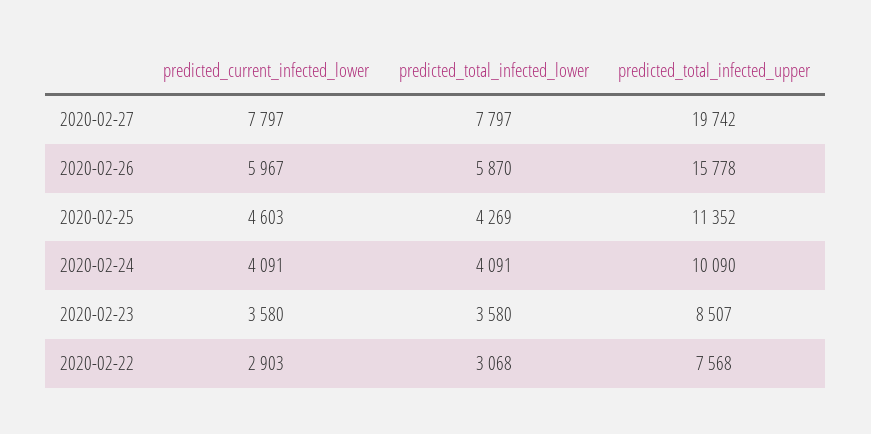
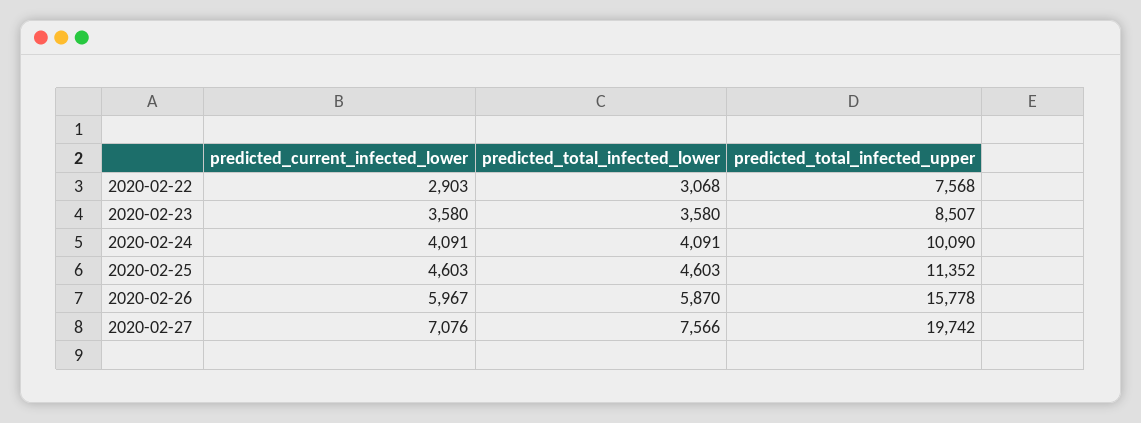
predicted_current_infected_lower, 2020-02-27: 7797 -> 7076
predicted_total_infected_lower, 2020-02-27: 7797 -> 7566
predicted_total_infected_lower, 2020-02-25: 4269 -> 4603

